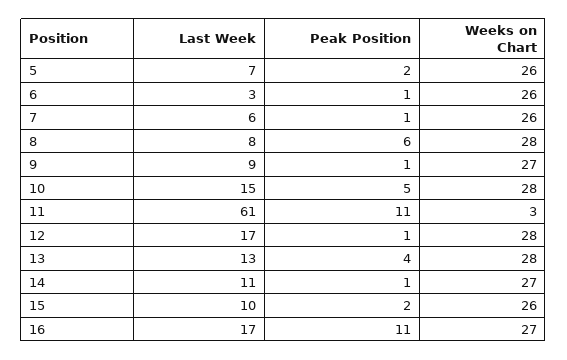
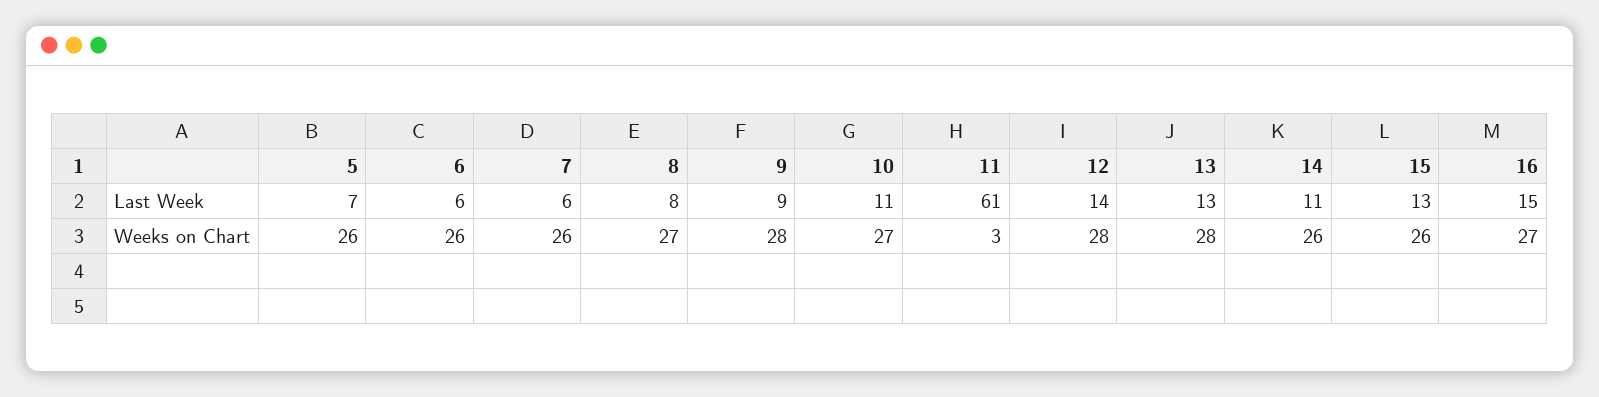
Peak Position, 5: 2 -> none
Last Week, 6: 3 -> 6
Peak Position, 6: 1 -> none
Peak Position, 7: 1 -> none
Peak Position, 8: 6 -> none
Weeks on Chart, 8: 28 -> 27
Peak Position, 9: 1 -> none
Weeks on Chart, 9: 27 -> 28
Last Week, 10: 15 -> 11
Peak Position, 10: 5 -> none
Weeks on Chart, 10: 28 -> 27
Peak Position, 11: 11 -> none
Last Week, 12: 17 -> 14
Peak Position, 12: 1 -> none
Peak Position, 13: 4 -> none
Peak Position, 14: 1 -> none
Weeks on Chart, 14: 27 -> 26
Last Week, 15: 10 -> 13
Peak Position, 15: 2 -> none
Last Week, 16: 17 -> 15
Peak Position, 16: 11 -> none

